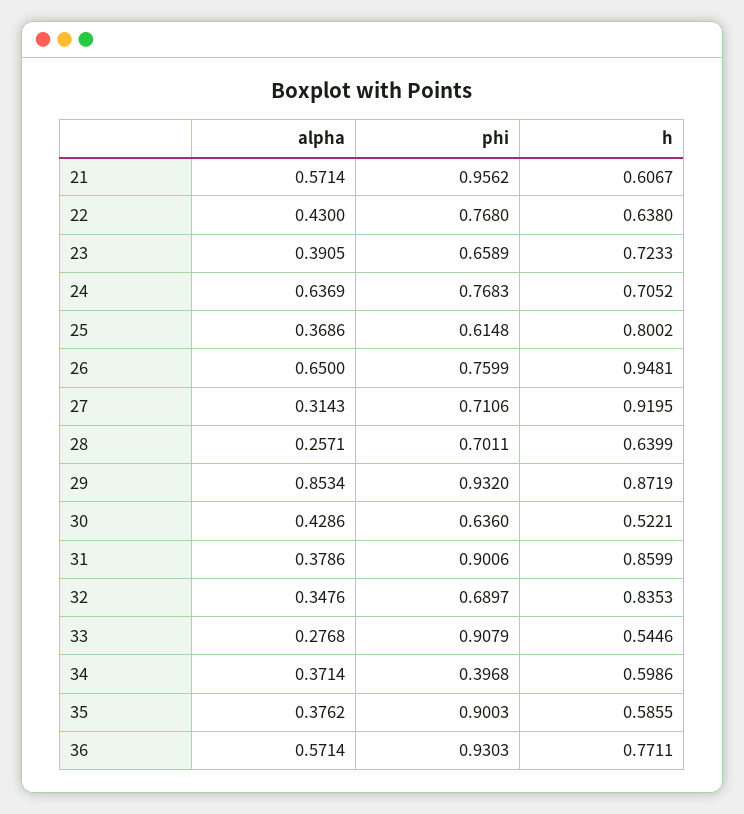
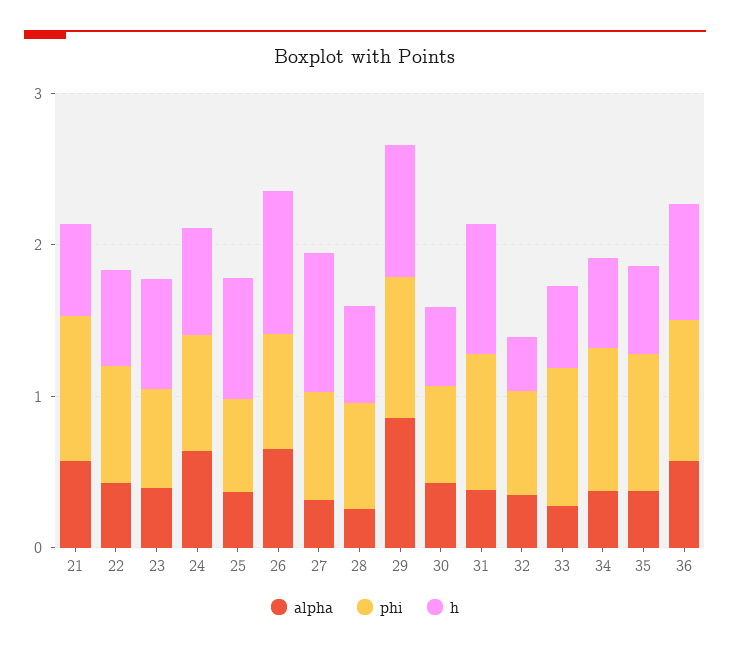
h, 32: 0.8353 -> 0.4
phi, 34: 0.3968 -> 1

